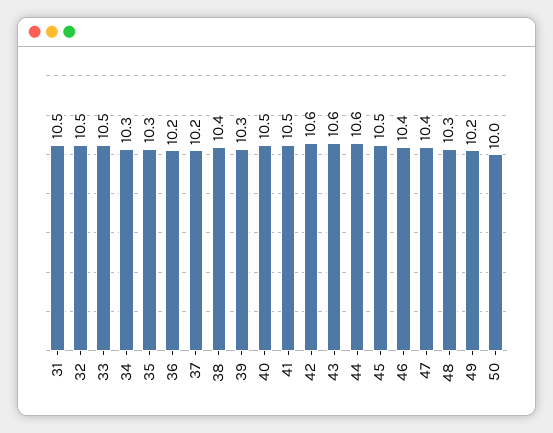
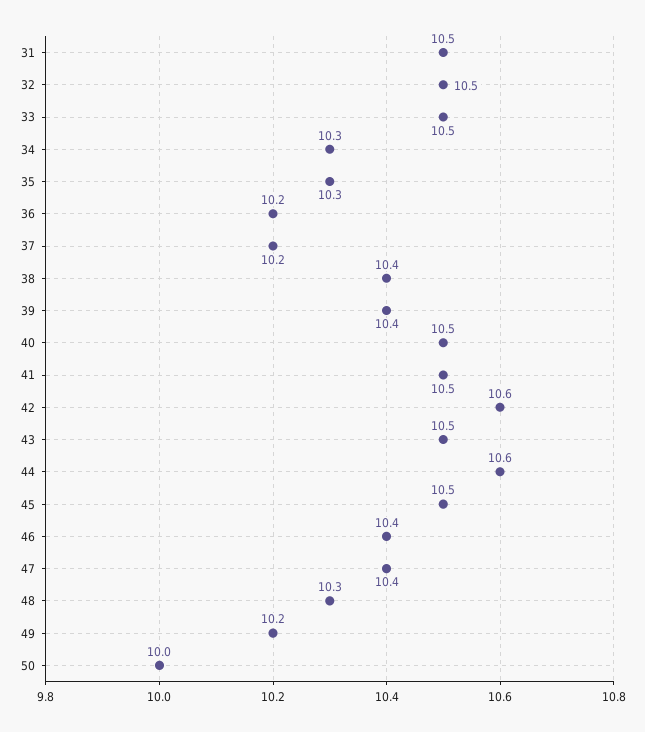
39: 10.3 -> 10.4
43: 10.6 -> 10.5

